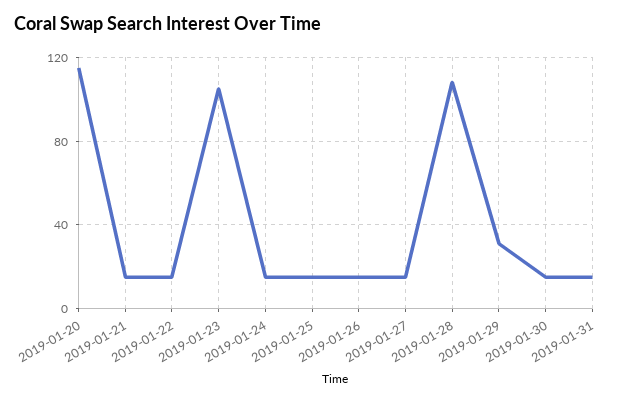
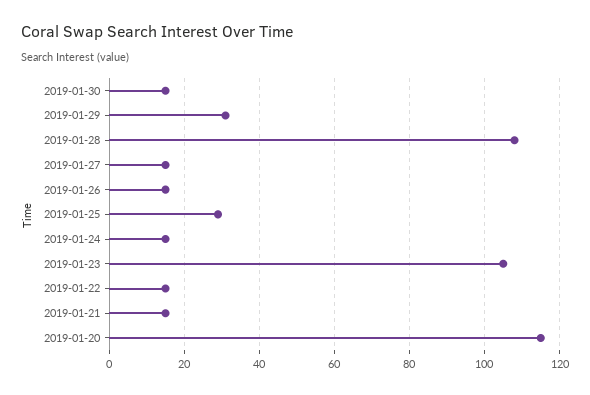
2019-01-25: 15 -> 30
2019-01-31: 15 -> none

